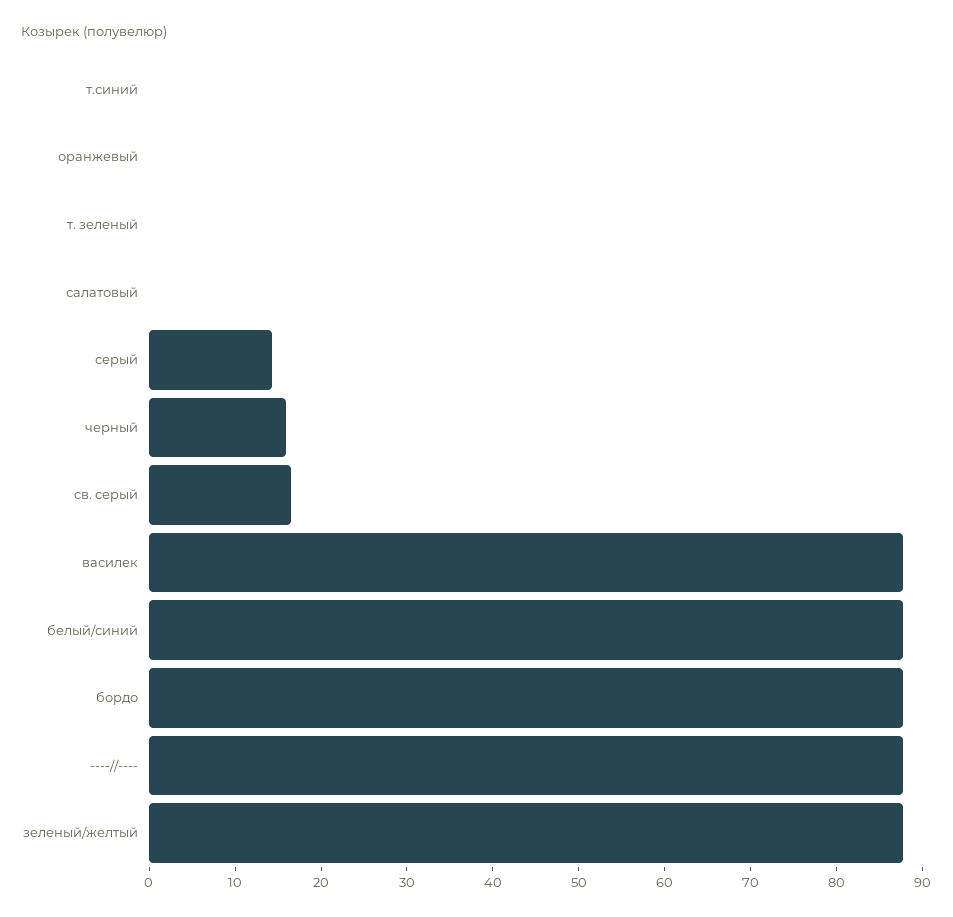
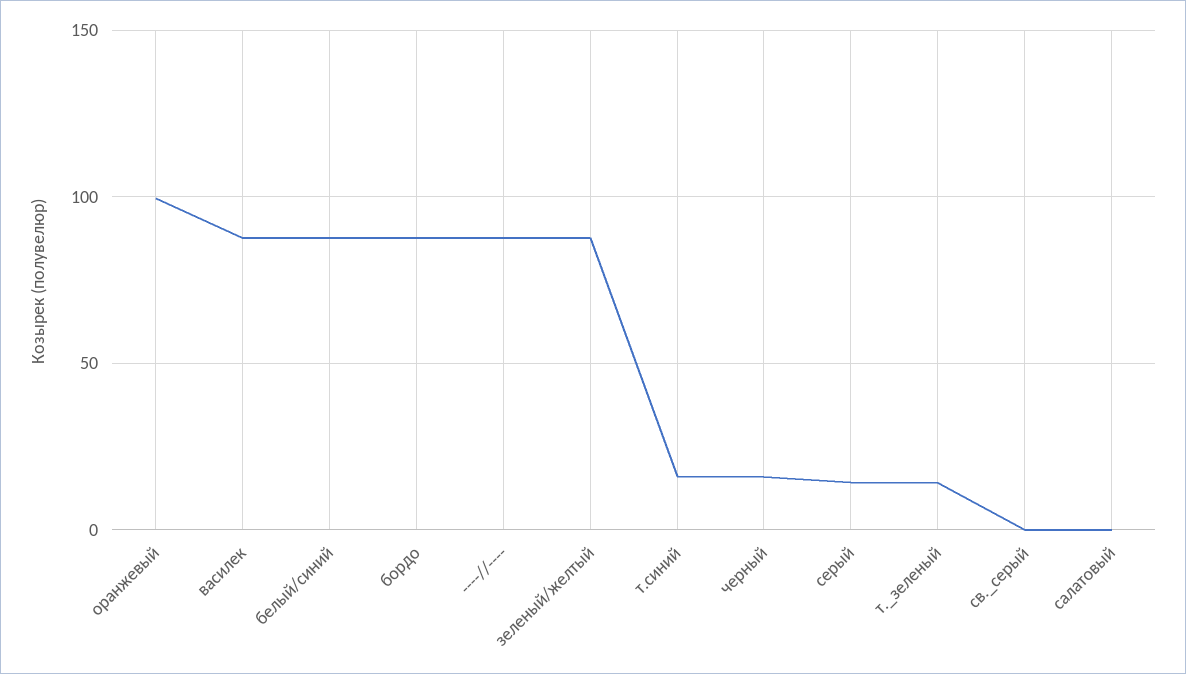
т.синий: 0 -> 15
оранжевый: 0 -> 100
т. зеленый: 0 -> 15
св. серый: 16 -> 0

